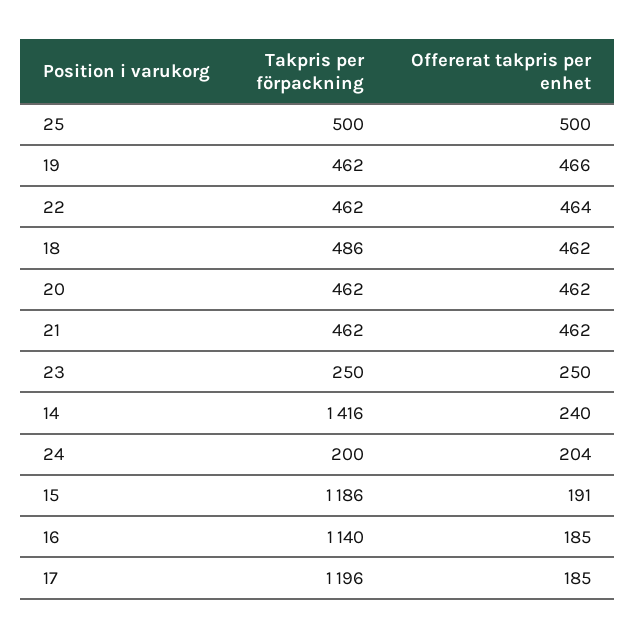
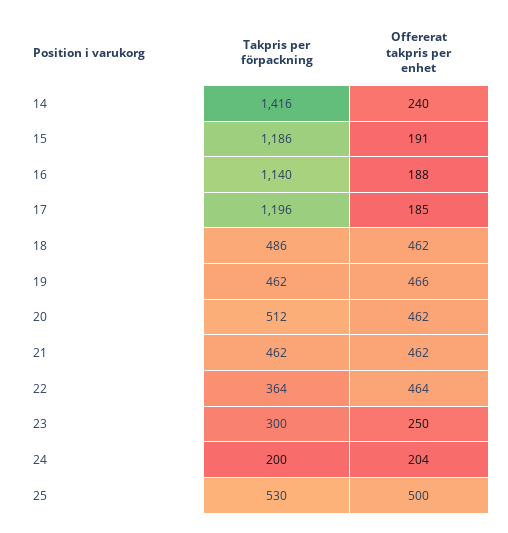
Takpris per förpackning, 25: 500 -> 530
Takpris per förpackning, 22: 462 -> 364
Takpris per förpackning, 20: 462 -> 512
Takpris per förpackning, 23: 250 -> 300
Offererat takpris per enhet, 16: 185 -> 188

